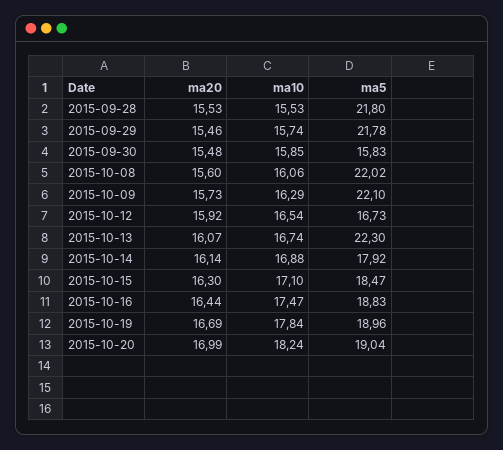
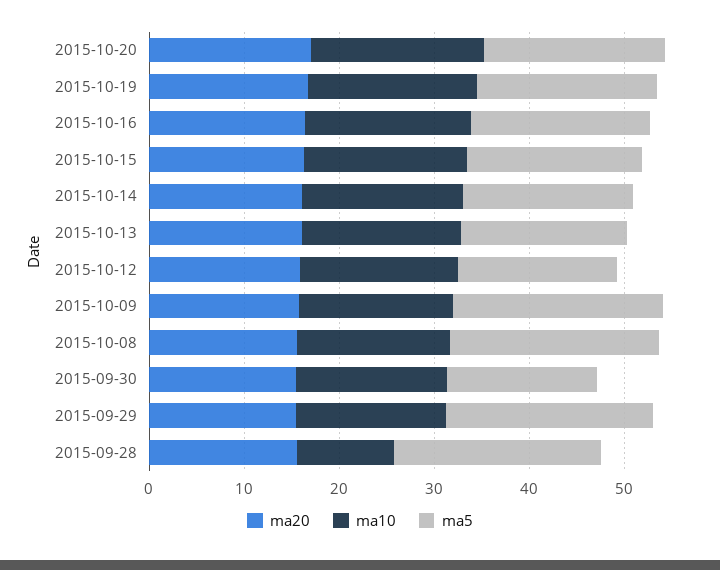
ma10, 2015-09-28: 15.53 -> 10
ma5, 2015-10-13: 22.3 -> 18

